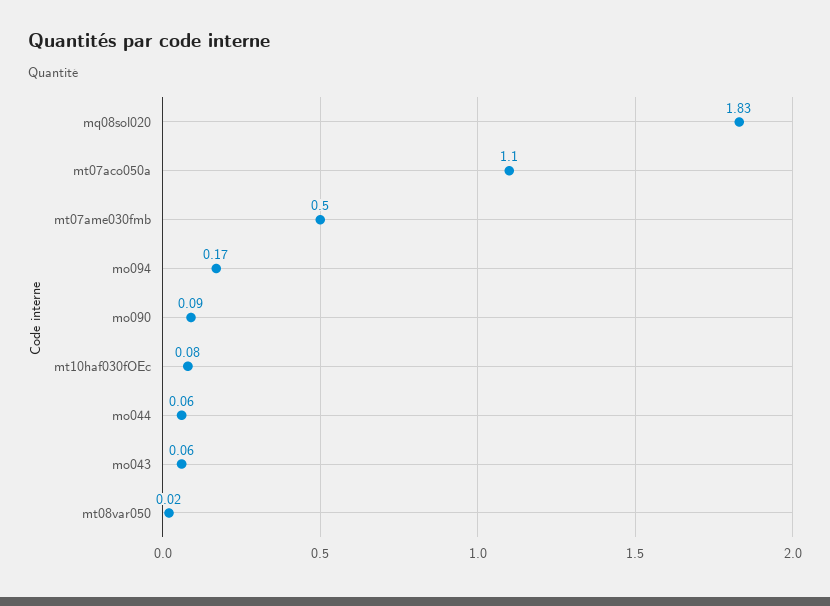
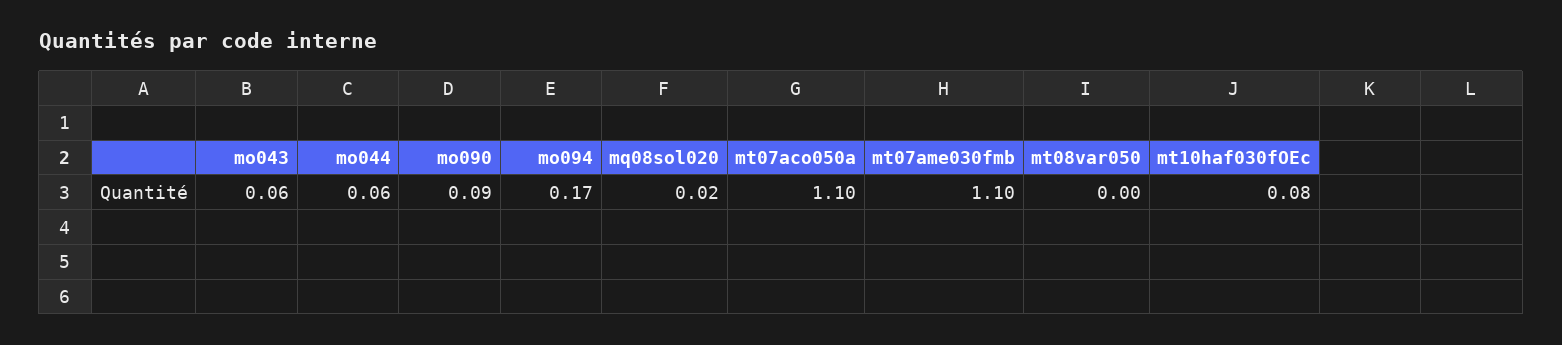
mq08sol020: 1.83 -> 0.02
mt07ame030fmb: 0.5 -> 1.1
mt08var050: 0.02 -> 0

